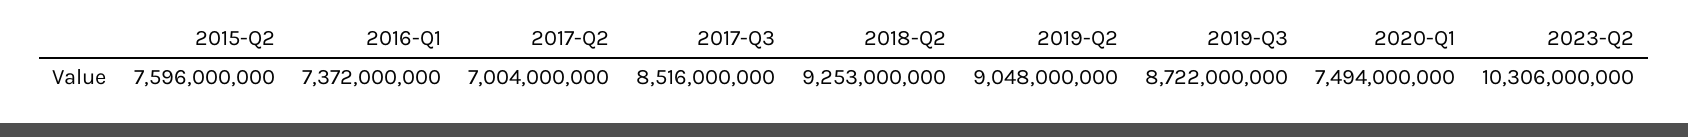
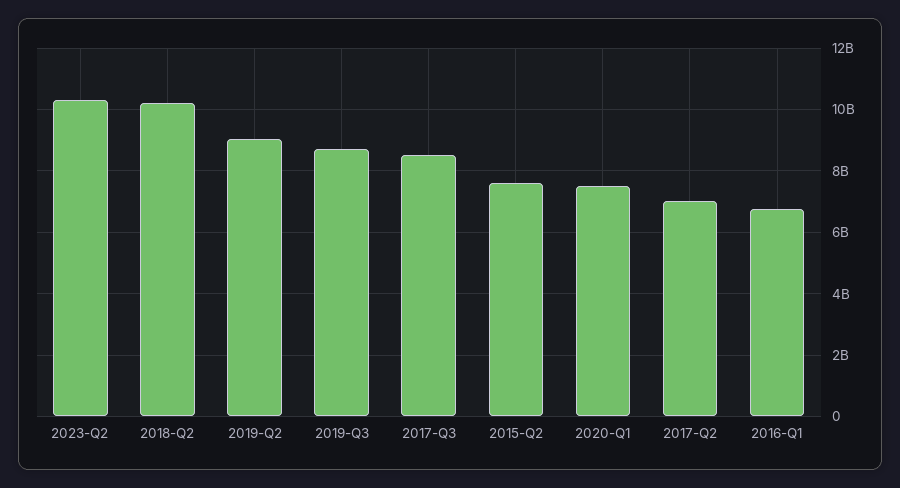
2016-Q1: 7372000000 -> 6800000000
2018-Q2: 9253000000 -> 10200000000

